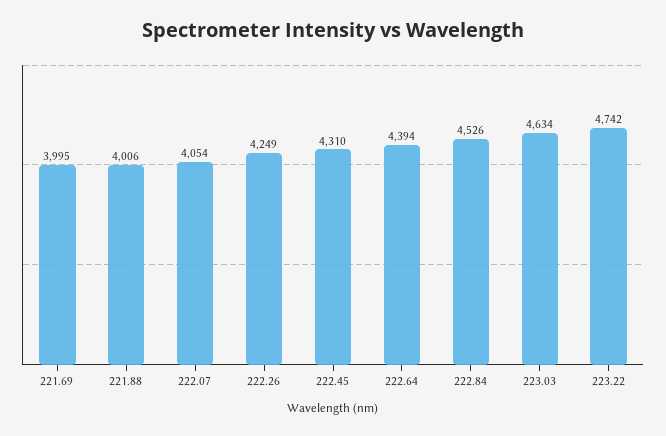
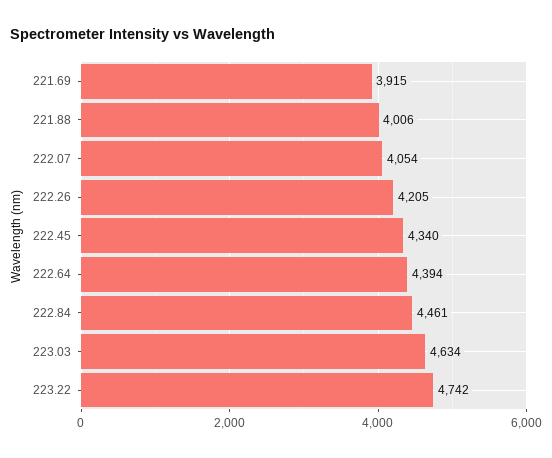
221.69: 3995 -> 3915
222.26: 4249 -> 4205
222.45: 4310 -> 4340
222.84: 4526 -> 4461

